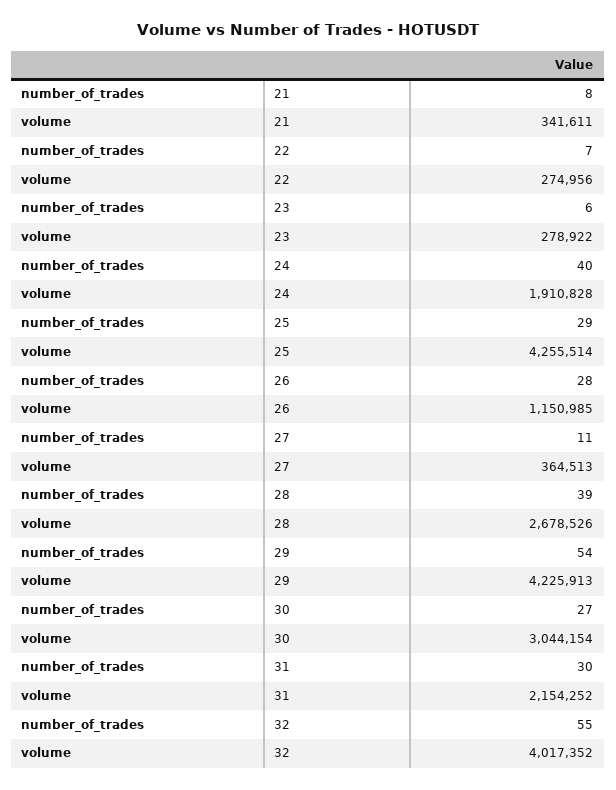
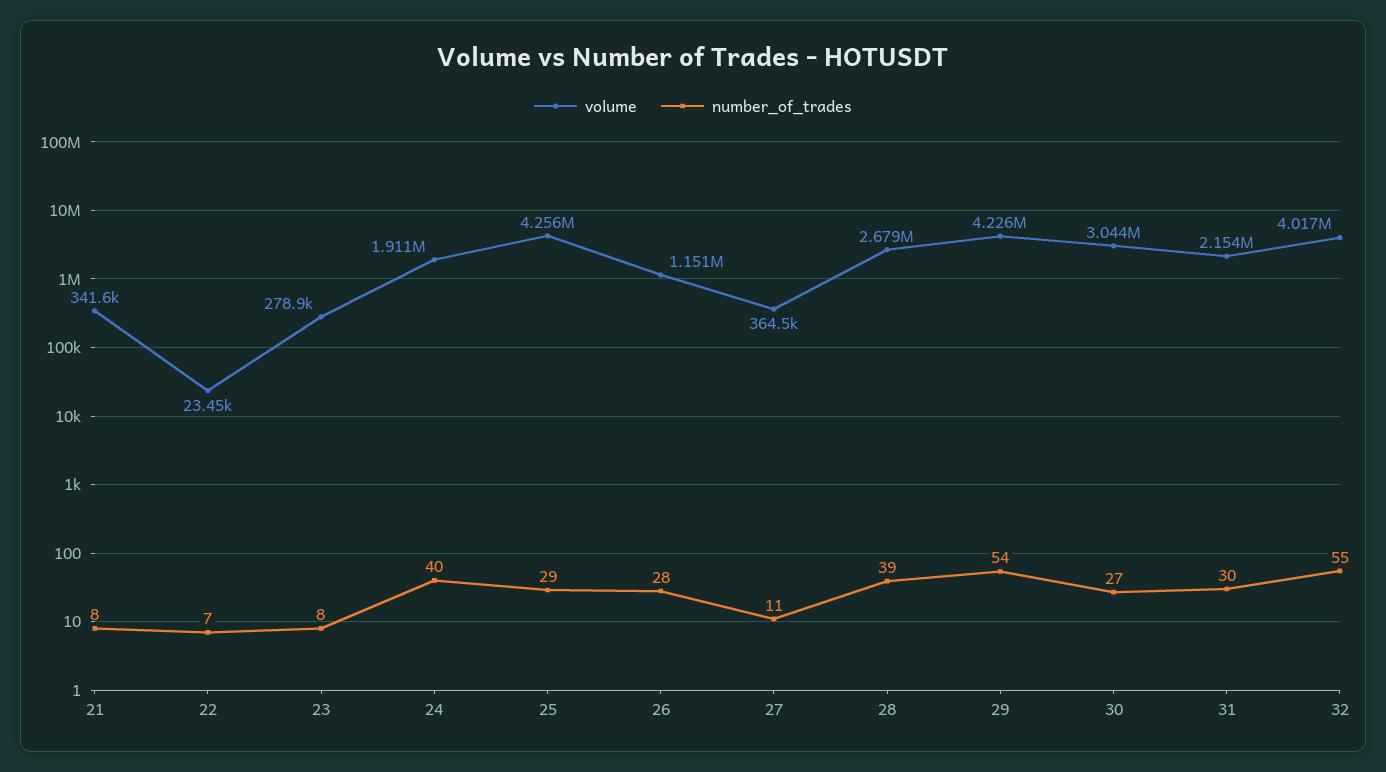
volume, 22: 274956 -> 23450
number_of_trades, 23: 6 -> 8

